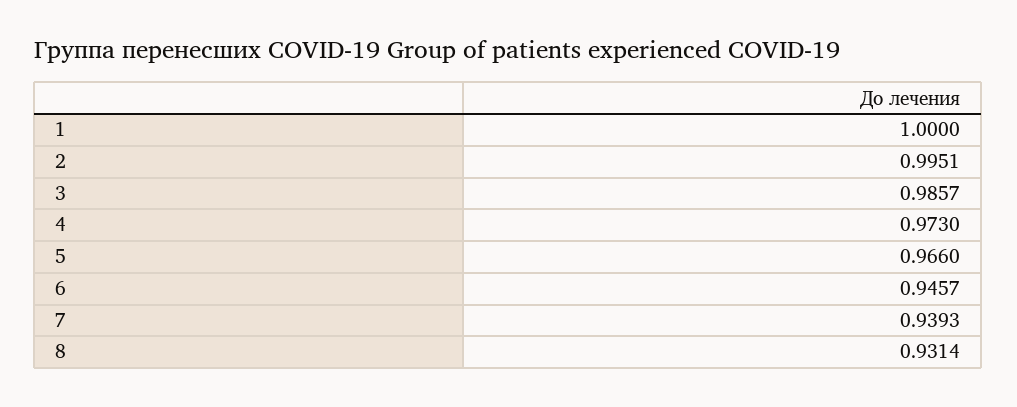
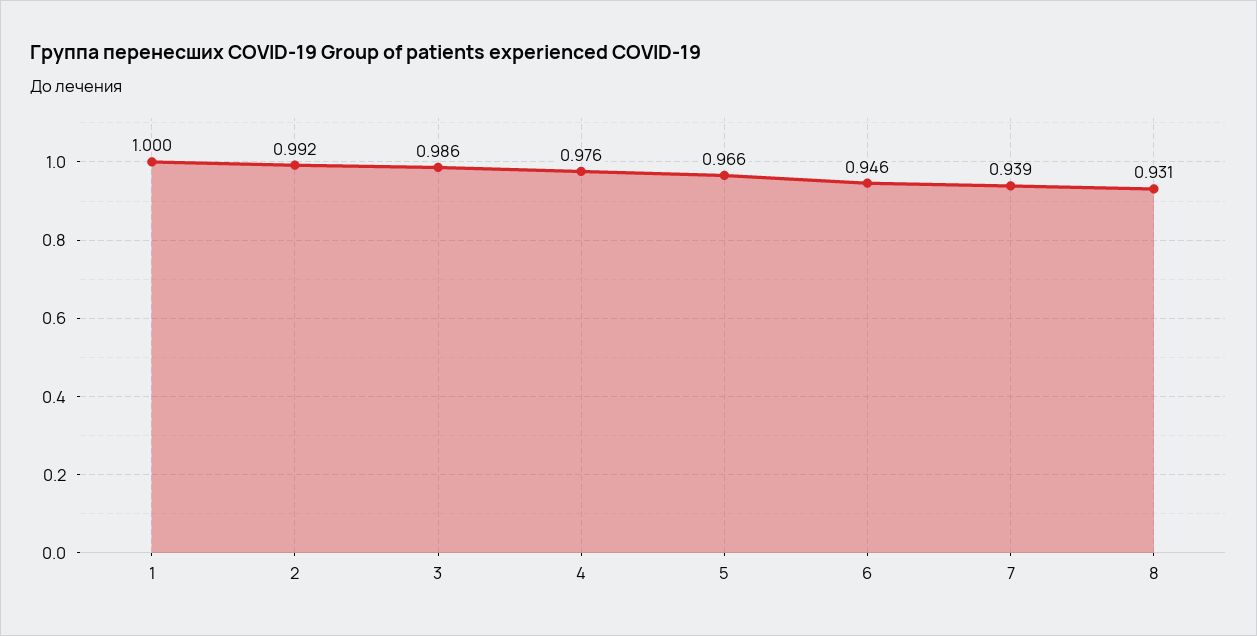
2: 0.9951 -> 0.992
4: 0.973 -> 0.976

